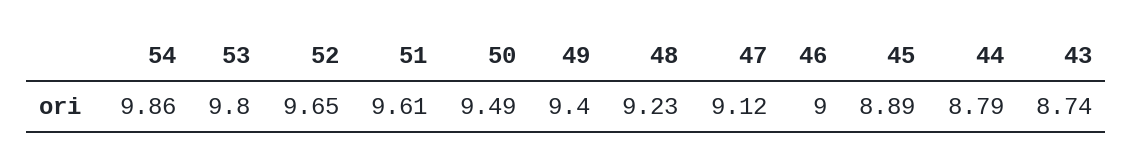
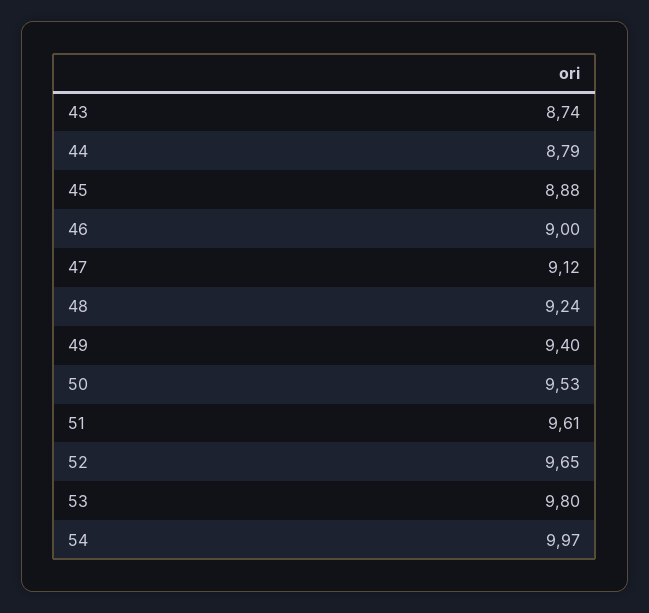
54: 9.86 -> 9.97
50: 9.49 -> 9.53
48: 9.23 -> 9.24
45: 8.89 -> 8.88

